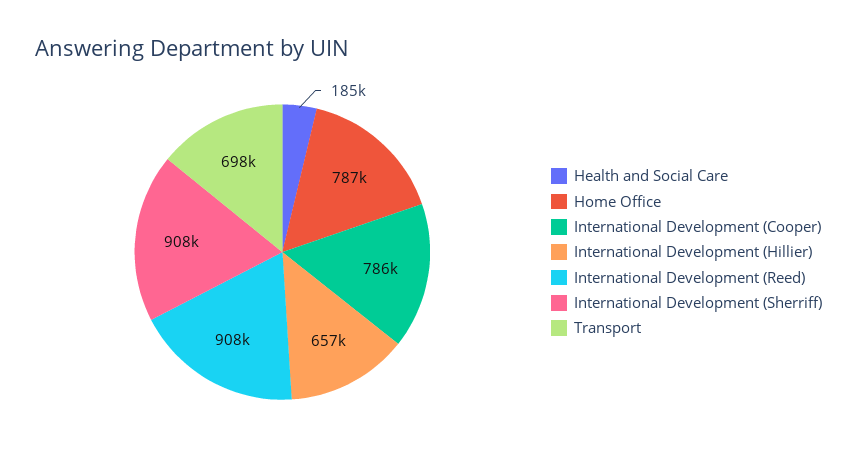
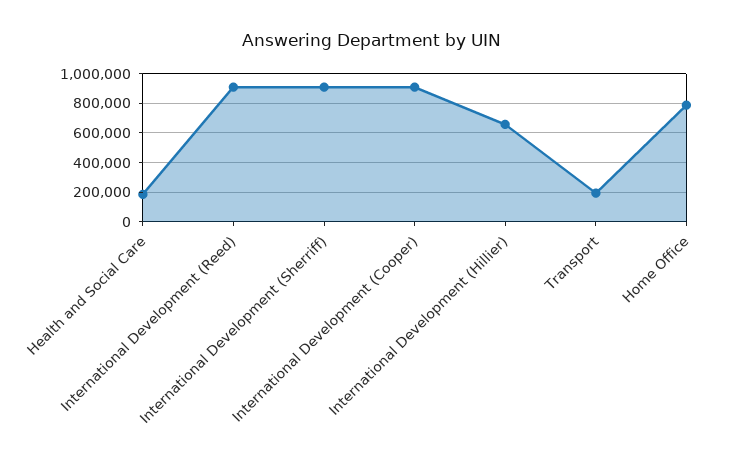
International Development (Cooper): 786000 -> 900000
Transport: 698000 -> 200000

